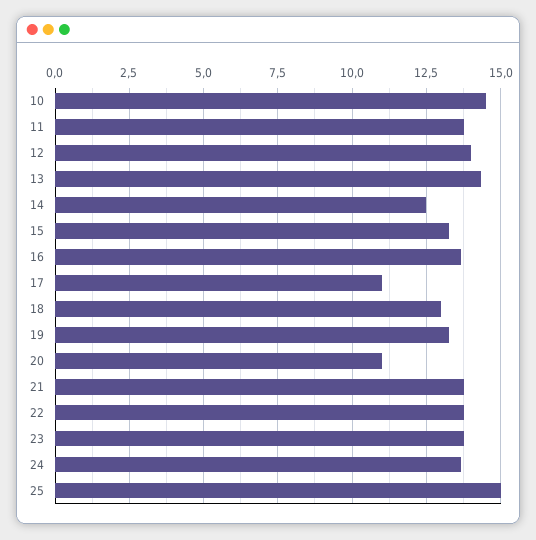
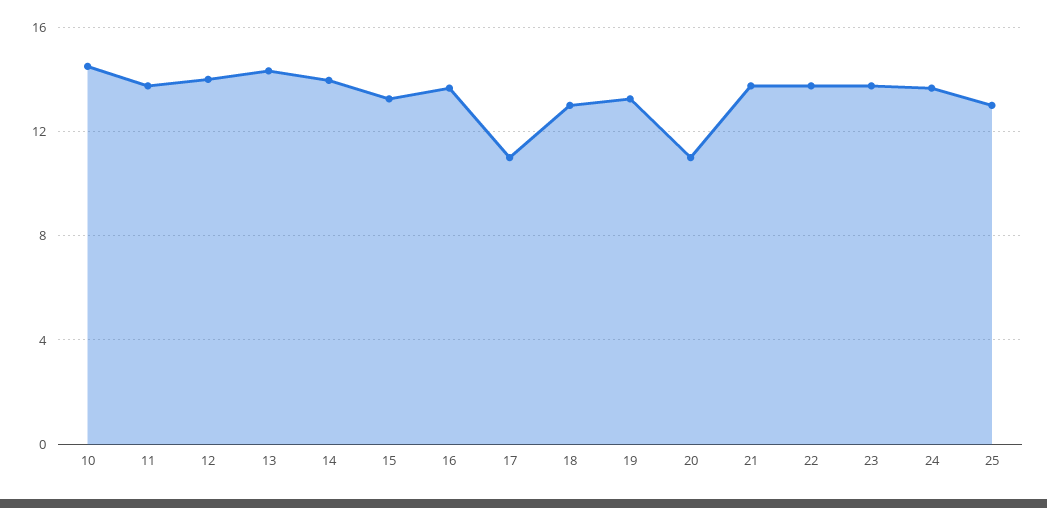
14: 12.5 -> 14
25: 15 -> 13

